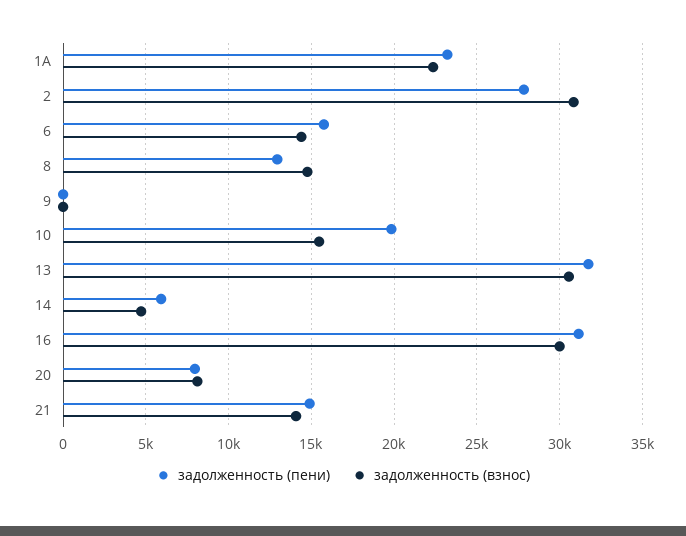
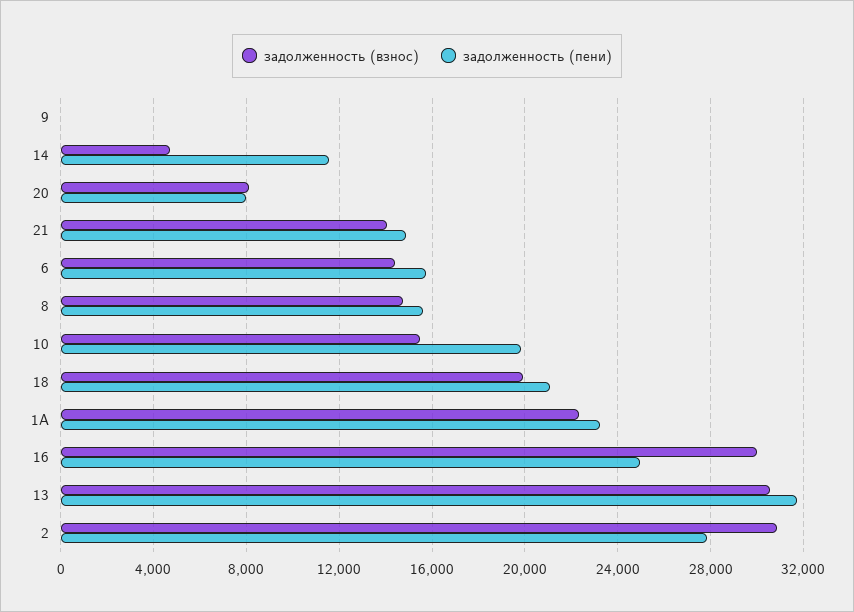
задолженность (пени), 8: 13000 -> 15500
задолженность (пени), 14: 6000 -> 11500
задолженность (пени), 16: 31000 -> 25000
задолженность (взнос), 18: none -> 20000
задолженность (пени), 18: none -> 21000

